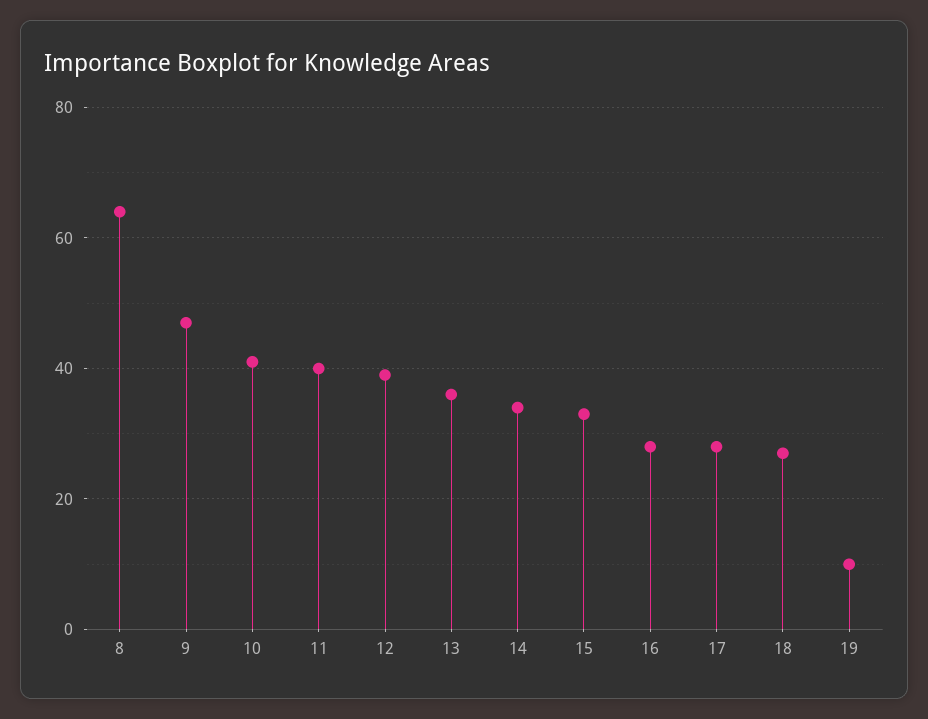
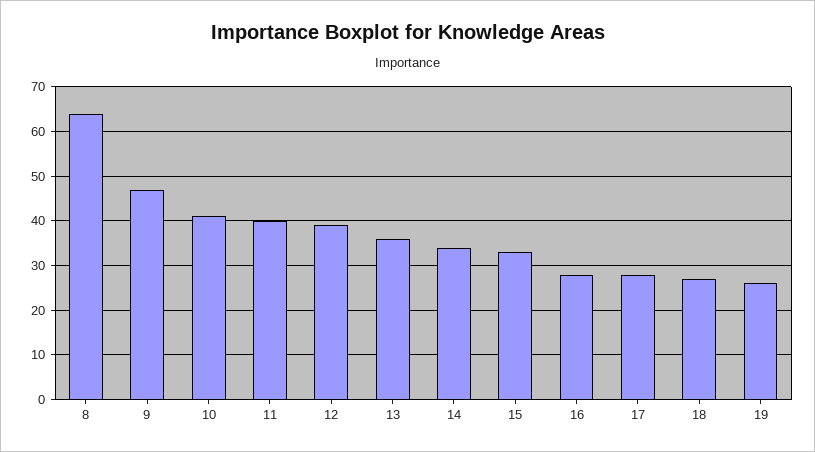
19: 10 -> 25

